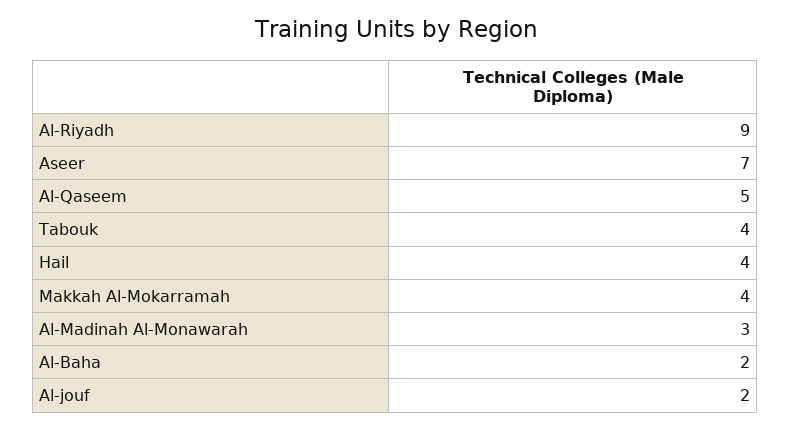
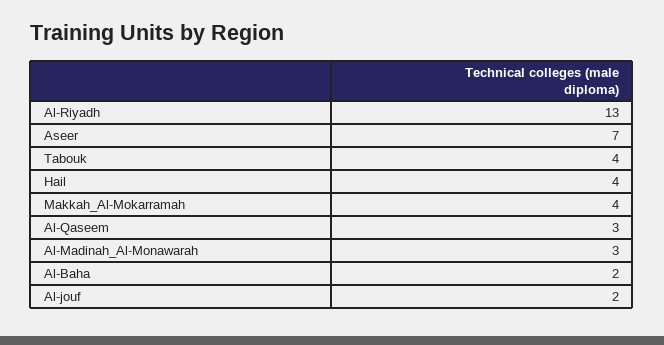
Al-Riyadh: 9 -> 13
Al-Qaseem: 5 -> 3

